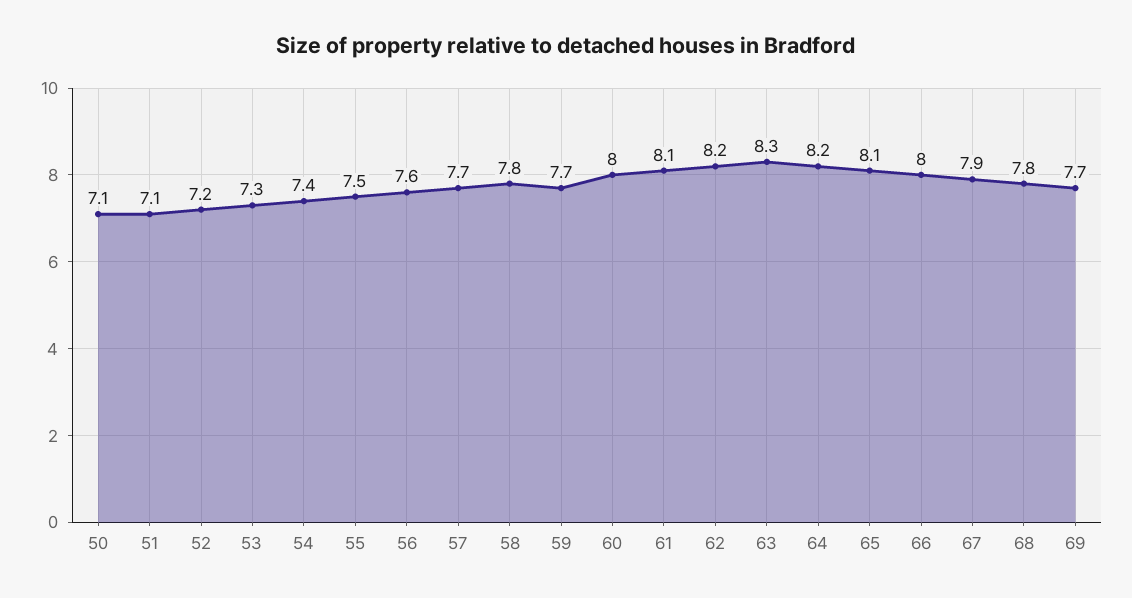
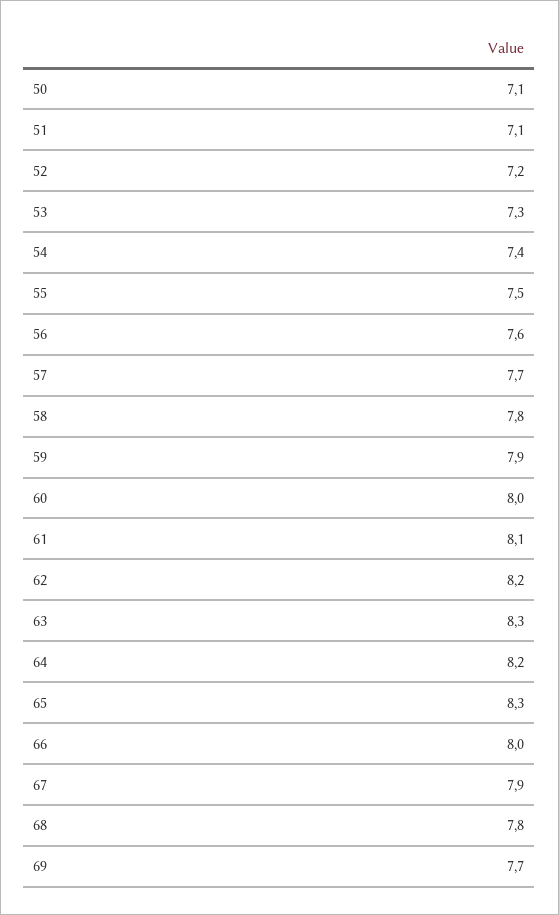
59: 7.7 -> 7.9
65: 8.1 -> 8.3

